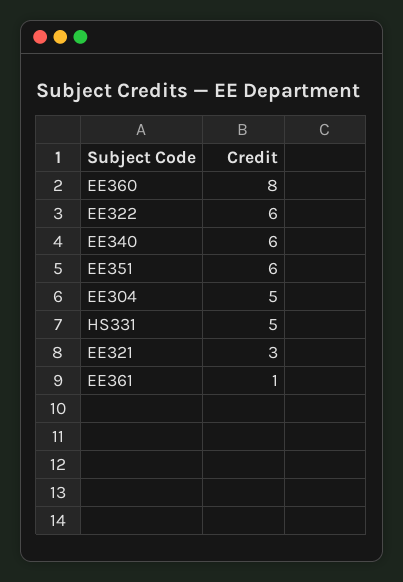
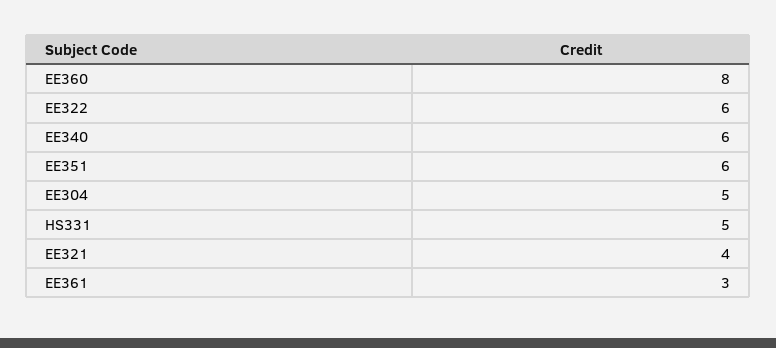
EE321: 3 -> 4
EE361: 1 -> 3

